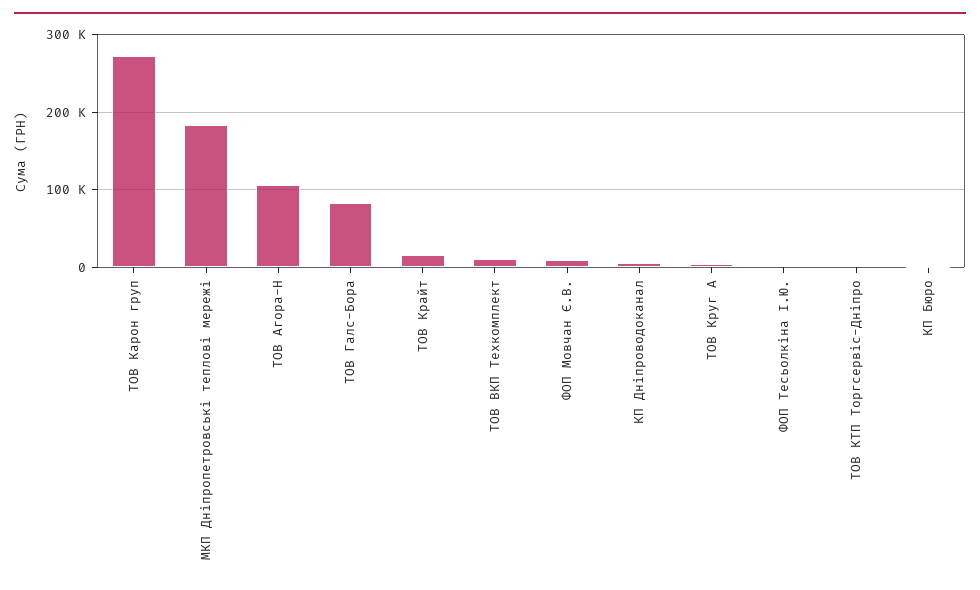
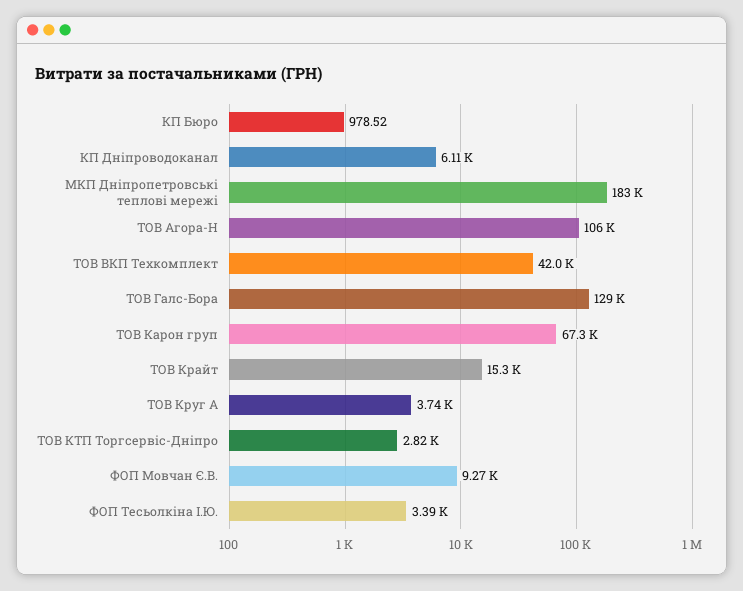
ТОВ Карон груп: 270000 -> 67300
ТОВ Галс-Бора: 80000 -> 129000
ТОВ ВКП Техкомплект: 10000 -> 42000

